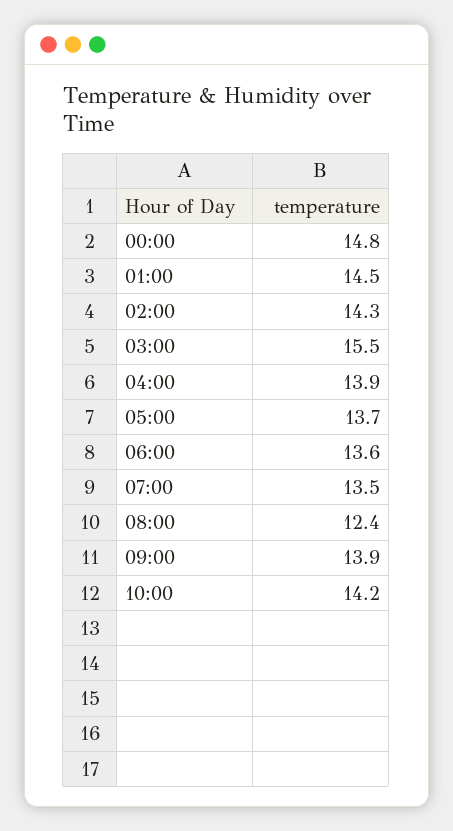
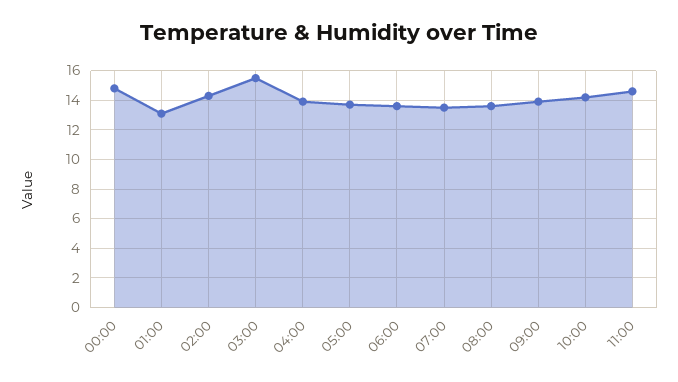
01:00: 14.5 -> 13
08:00: 12.4 -> 13.5
11:00: none -> 14.5

